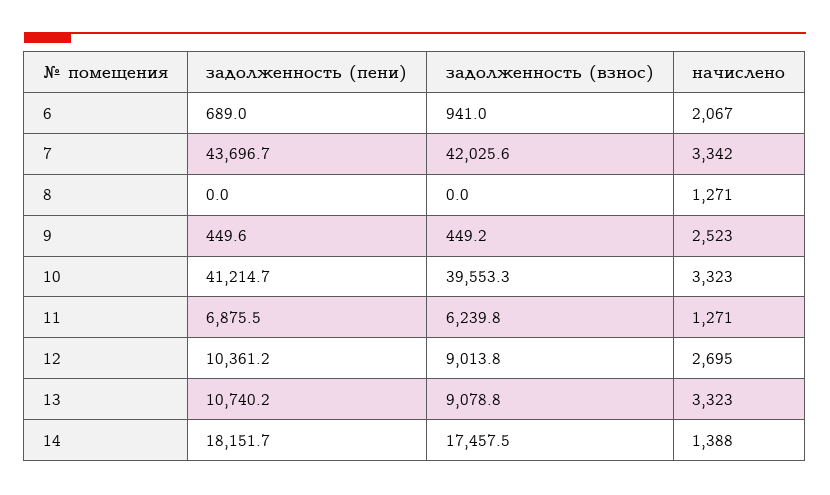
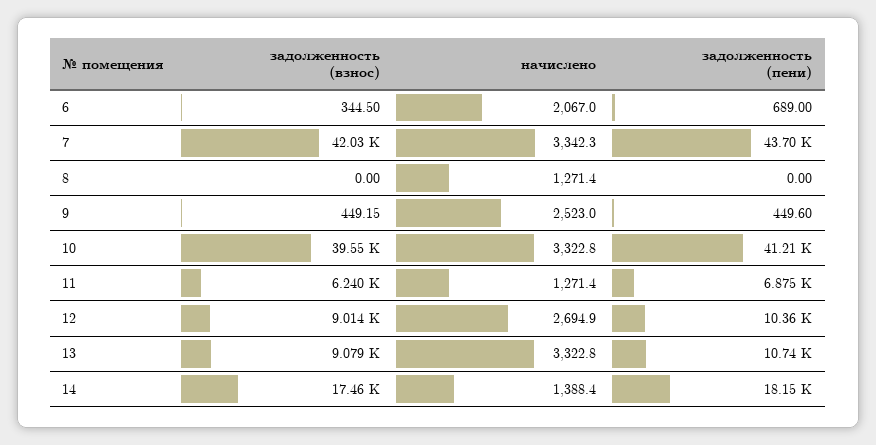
задолженность (взнос), 6: 941 -> 344.5

